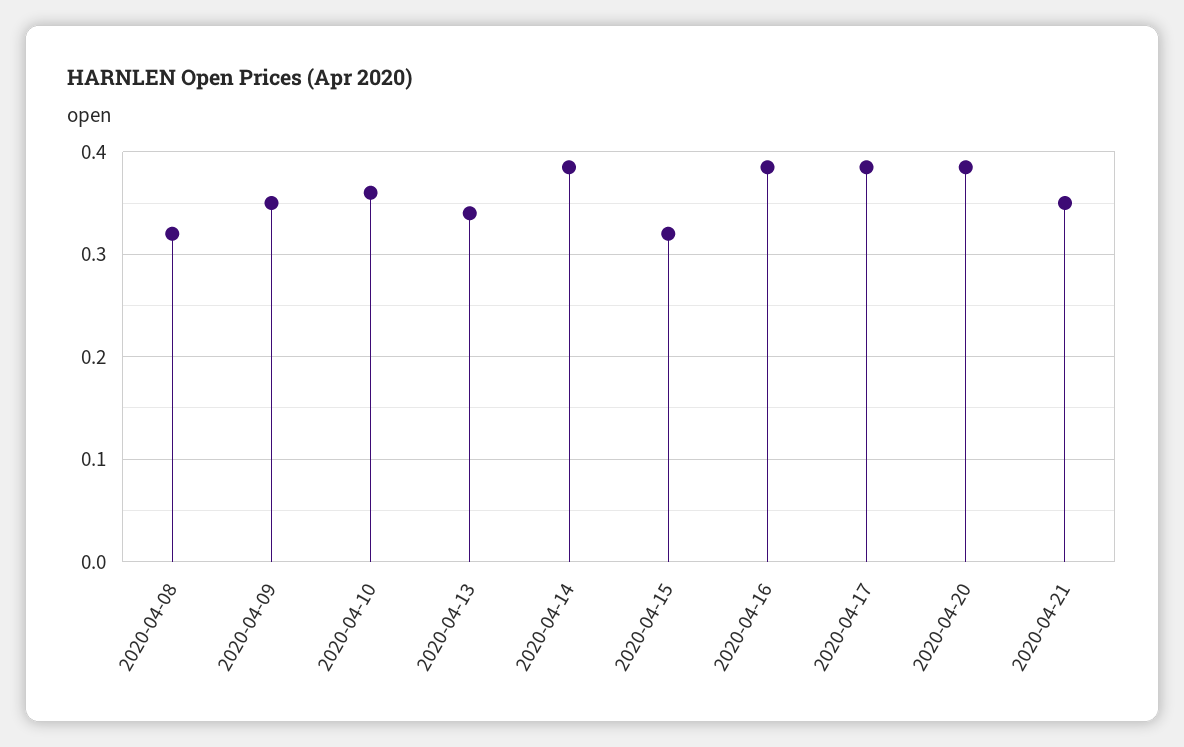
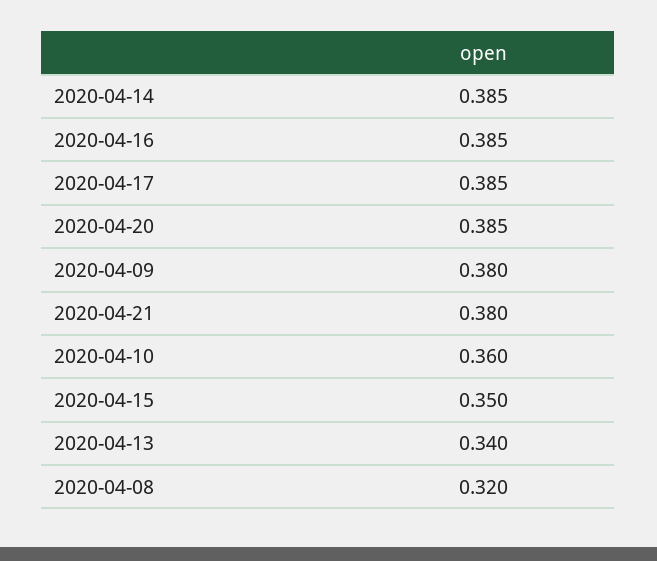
2020-04-09: 0.35 -> 0.38
2020-04-15: 0.32 -> 0.35
2020-04-21: 0.35 -> 0.38

